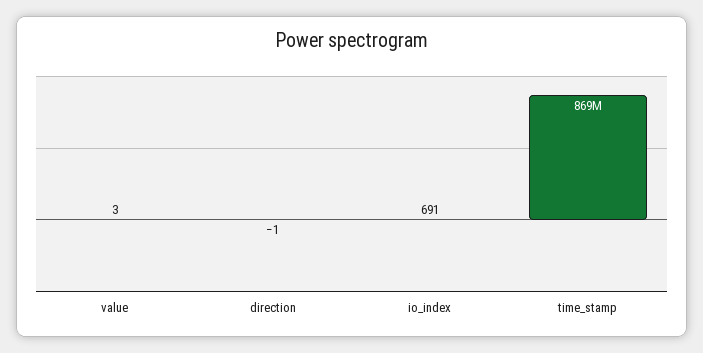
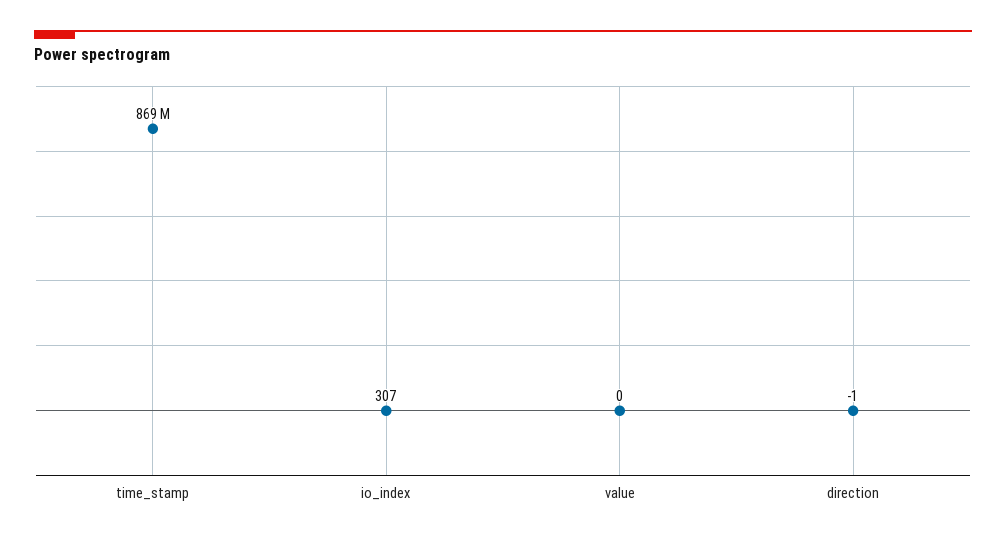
value: 3 -> 0
io_index: 691 -> 307

